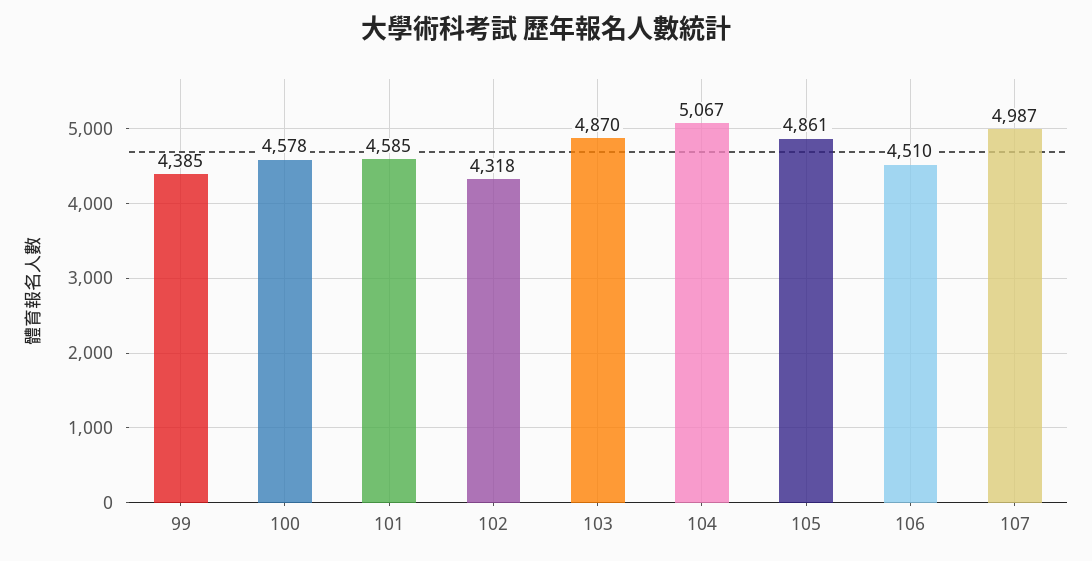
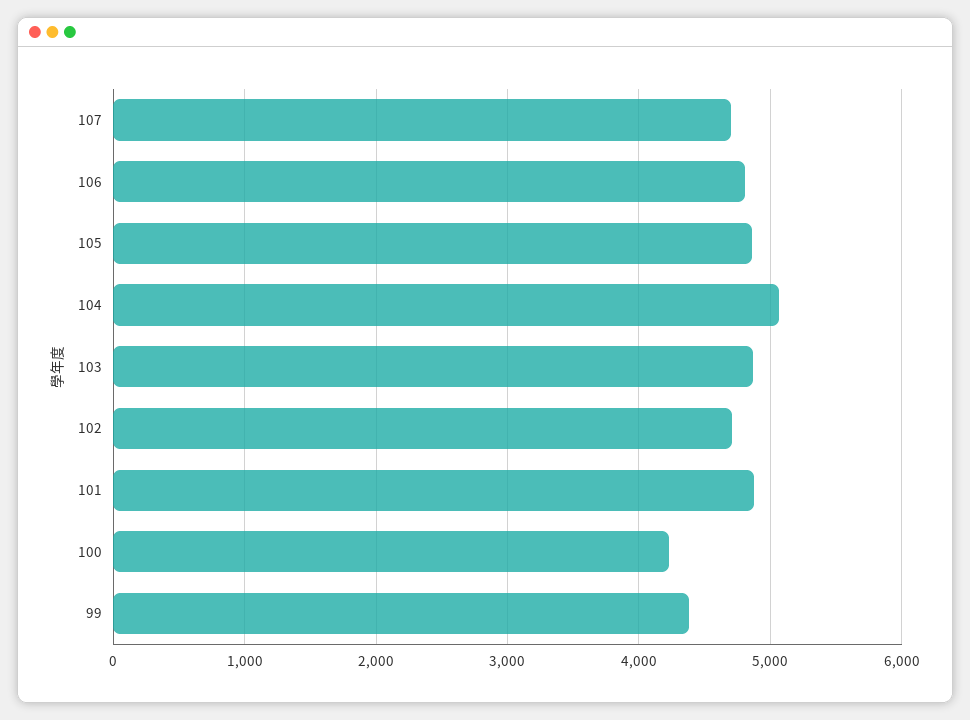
100: 4578 -> 4200
101: 4585 -> 4900
102: 4318 -> 4700
106: 4510 -> 4800
107: 4987 -> 4700

